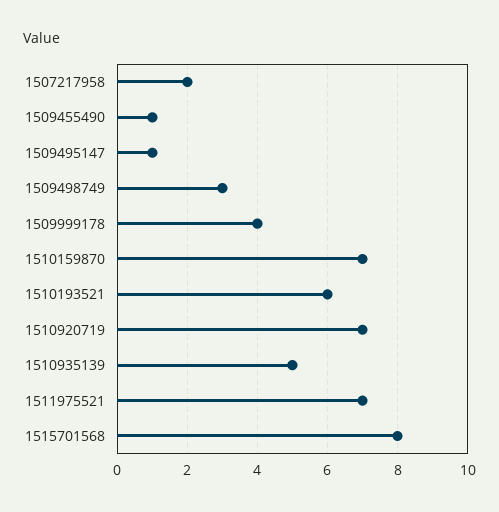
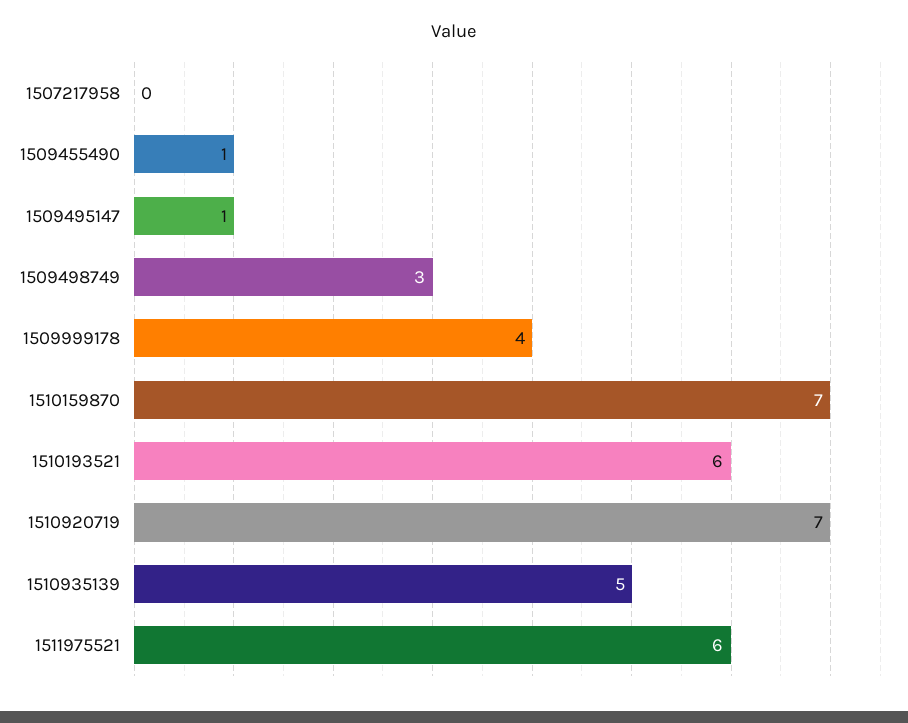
1507217958: 2 -> 0
1511975521: 7 -> 6
1515701568: 8 -> none

